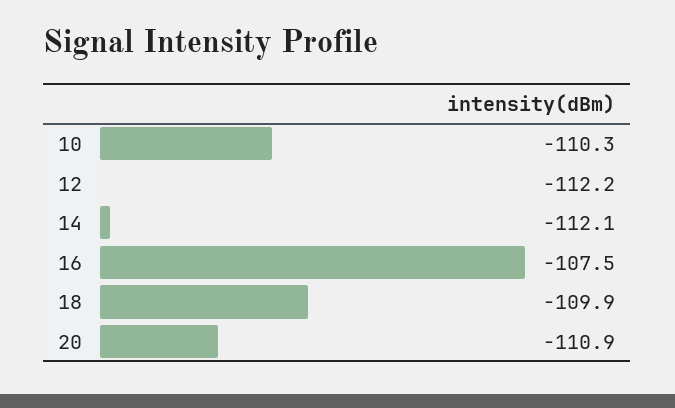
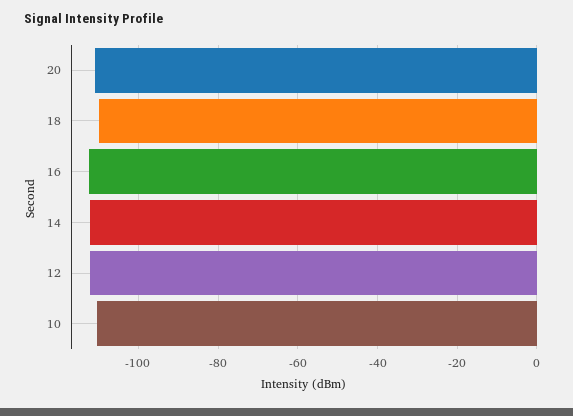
16: -107.5 -> -112

